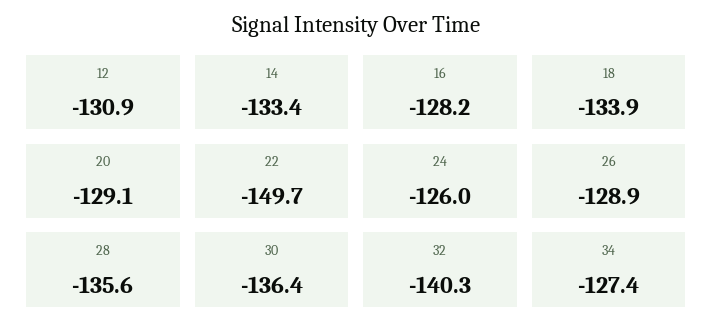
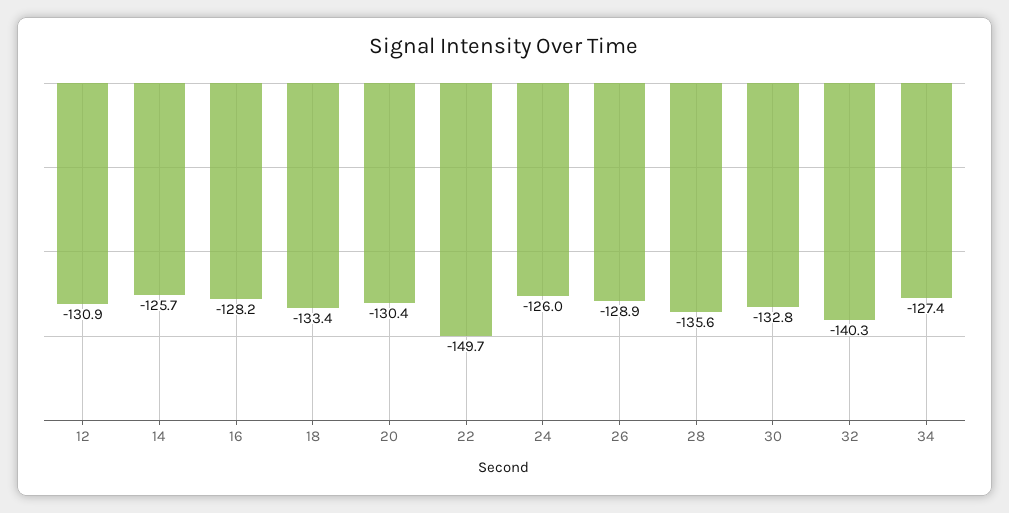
14: -133.4 -> -125.7
18: -133.9 -> -133.4
20: -129.1 -> -130.4
30: -136.4 -> -132.8

